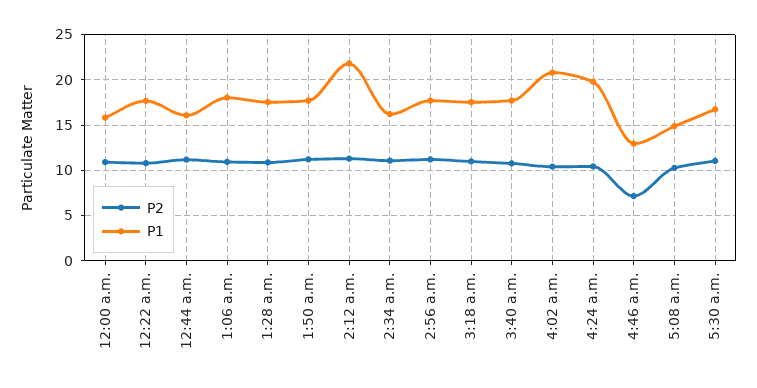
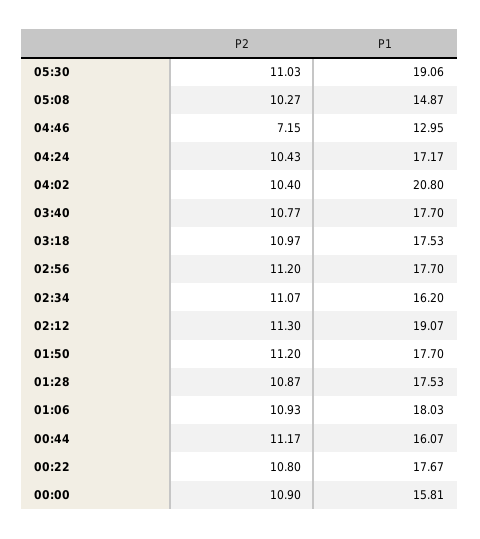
P1, 2:12 a.m.: 22 -> 19.07
P1, 4:24 a.m.: 20 -> 17.17
P1, 5:30 a.m.: 17 -> 19.06

